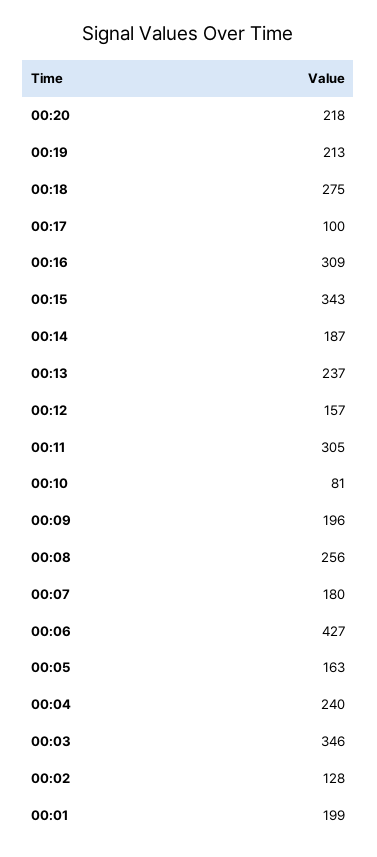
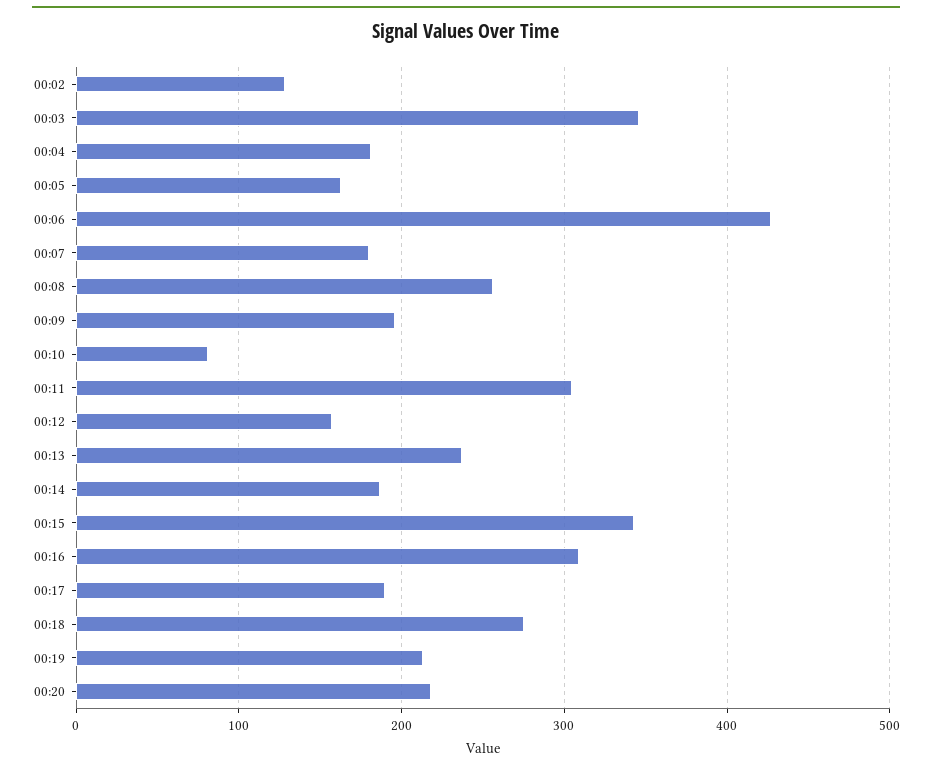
00:17: 100 -> 190
00:04: 240 -> 180
00:01: 199 -> none

